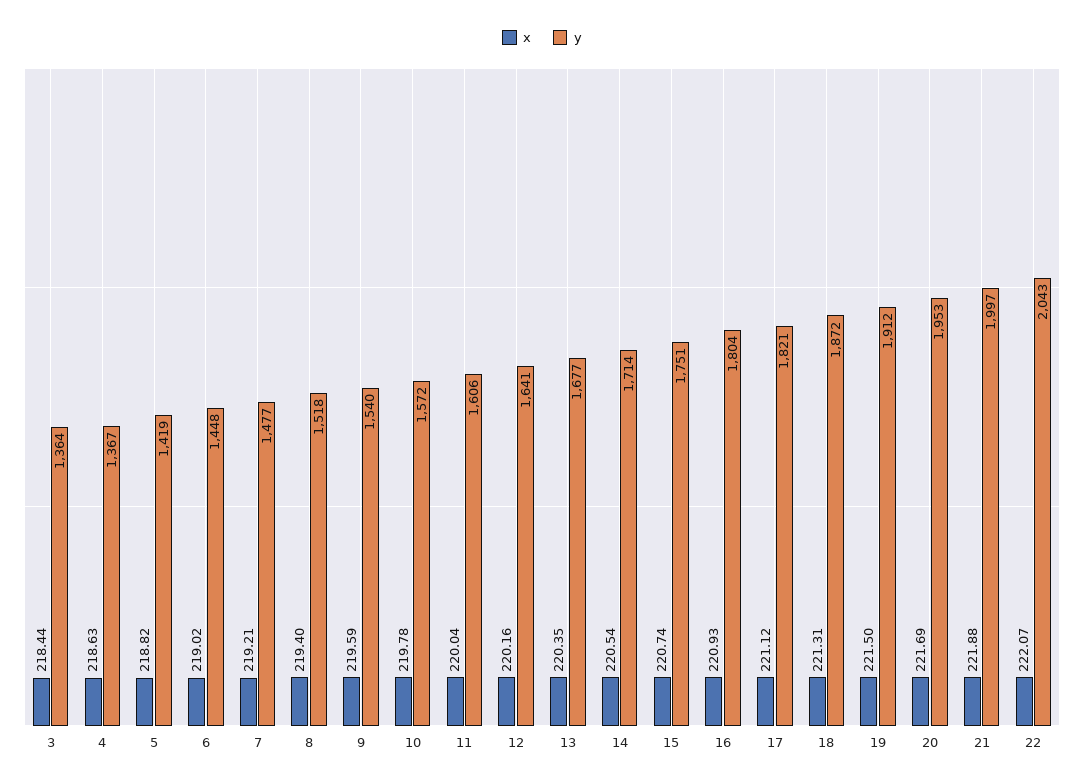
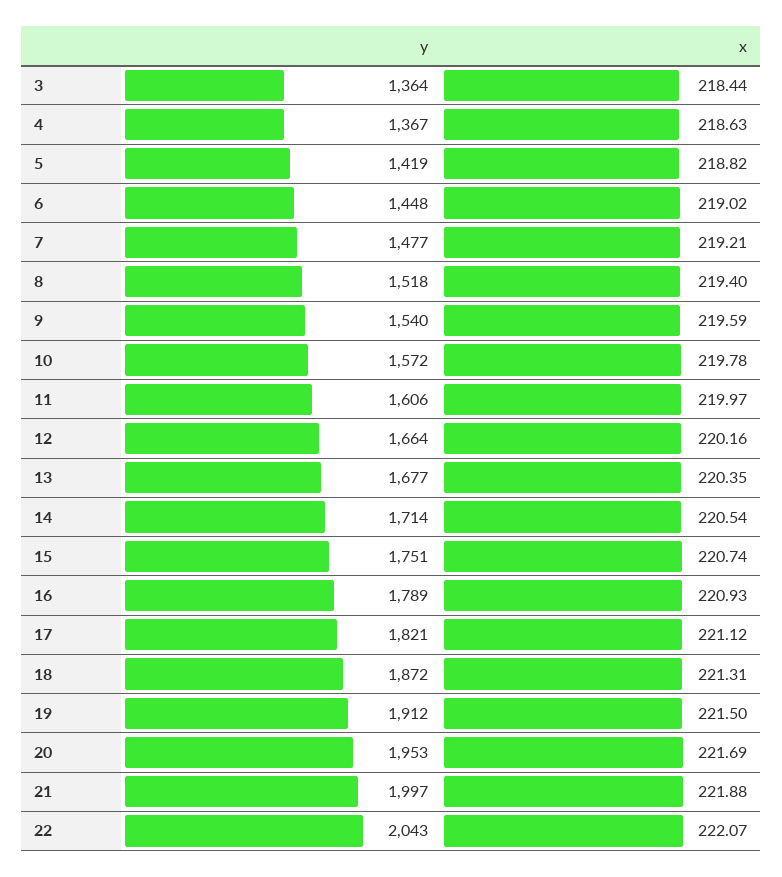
x, 11: 220.04 -> 219.97
y, 12: 1641 -> 1664
y, 16: 1804 -> 1789

